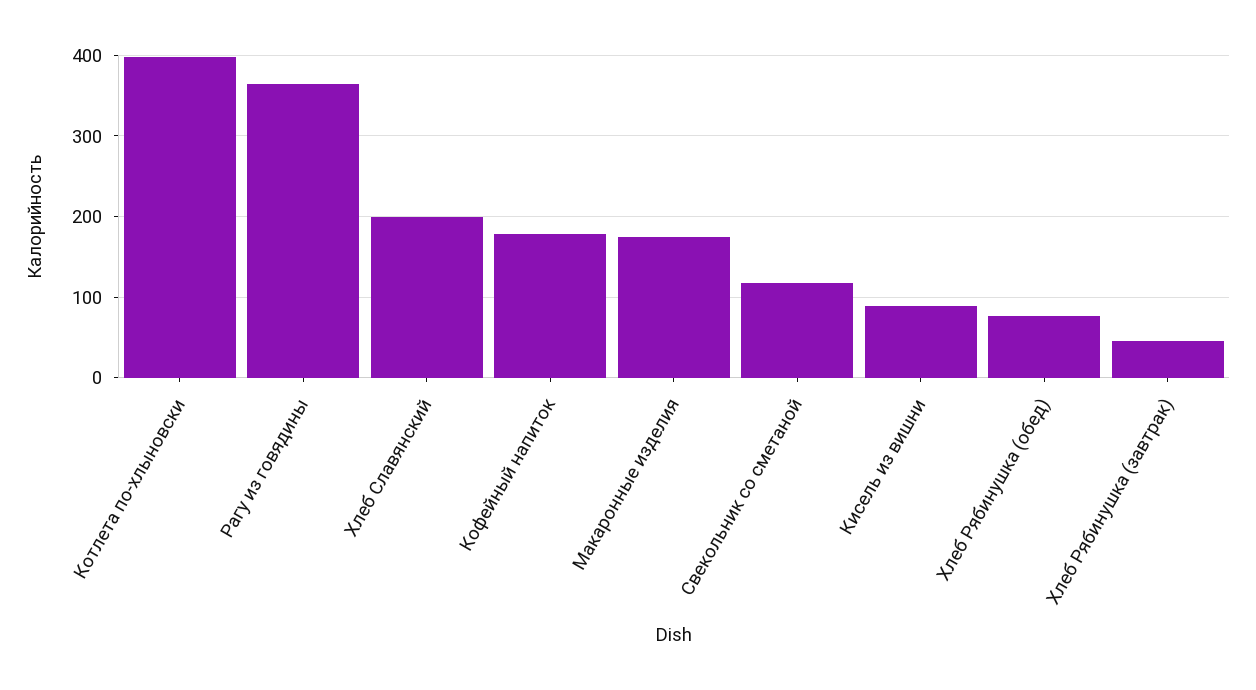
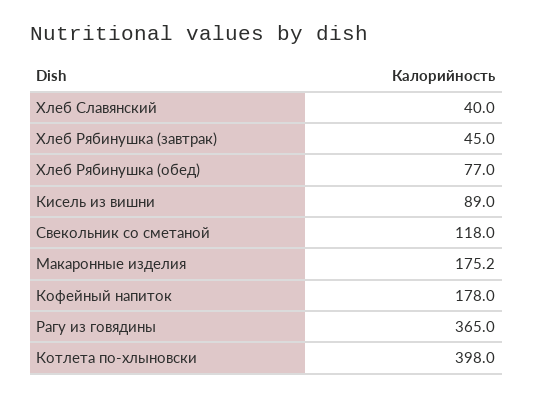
Хлеб Славянский: 200 -> 40

